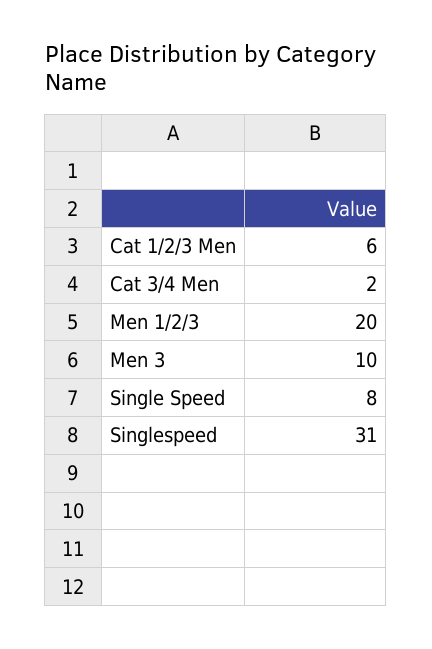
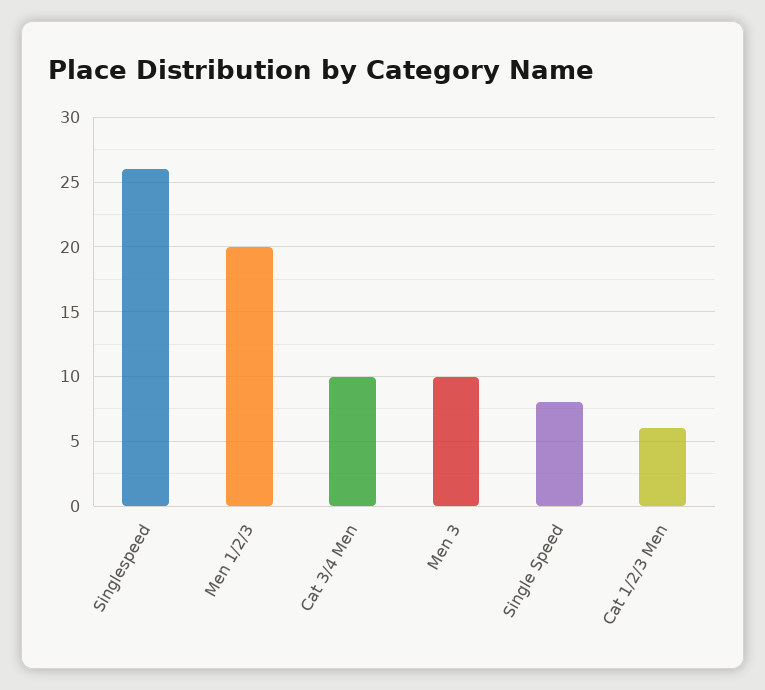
Cat 3/4 Men: 2 -> 10
Singlespeed: 31 -> 26

